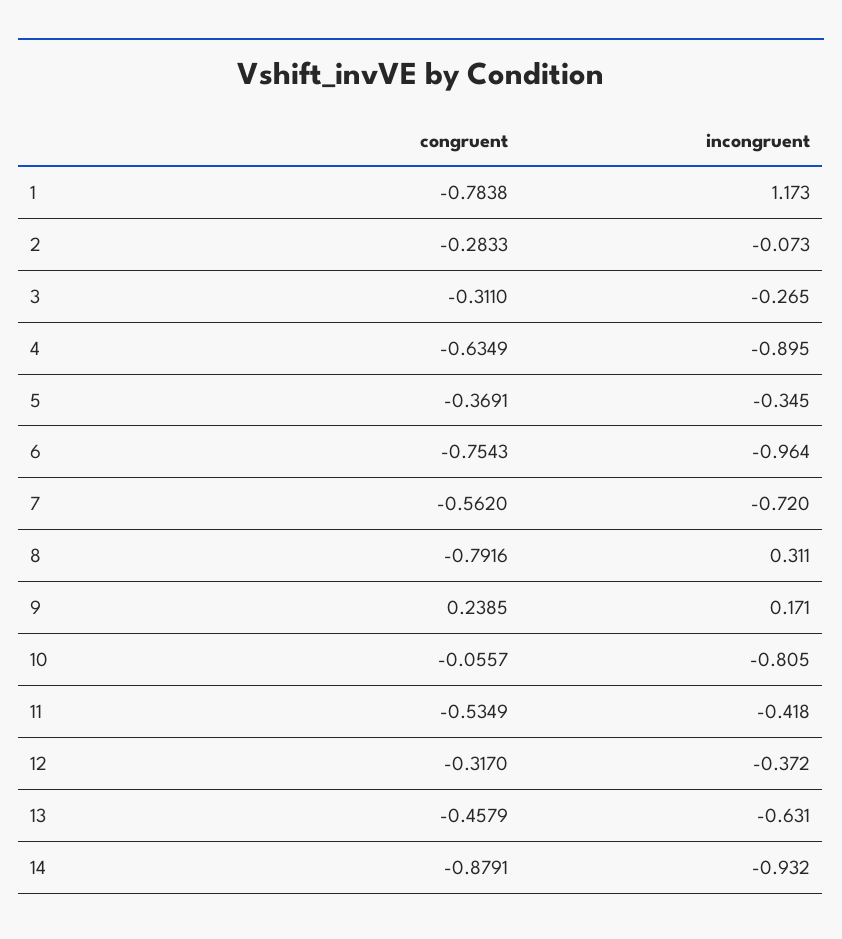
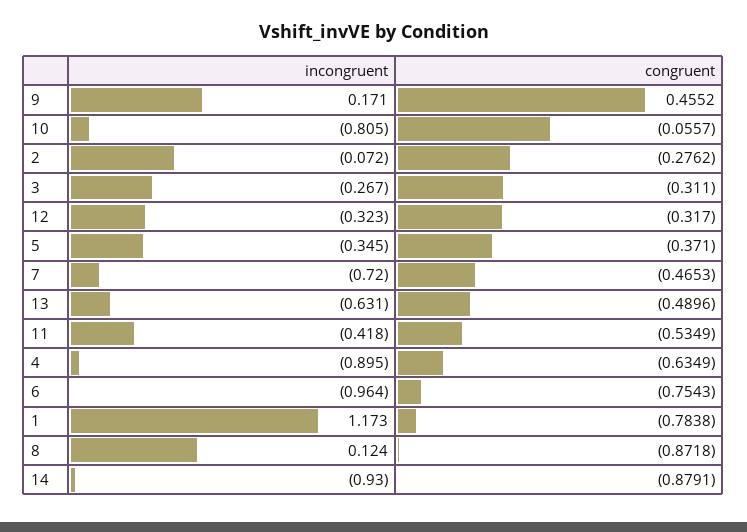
congruent, 2: -0.2833 -> -0.2762
incongruent, 2: -0.073 -> -0.072
incongruent, 3: -0.265 -> -0.267
congruent, 5: -0.3691 -> -0.371
congruent, 7: -0.562 -> -0.4653
congruent, 8: -0.7916 -> -0.8718
incongruent, 8: 0.311 -> 0.124
congruent, 9: 0.2385 -> 0.4552
incongruent, 12: -0.372 -> -0.323
congruent, 13: -0.4579 -> -0.4896
incongruent, 14: -0.932 -> -0.93

